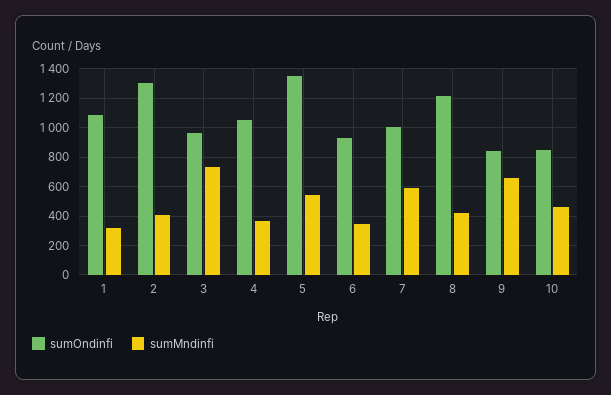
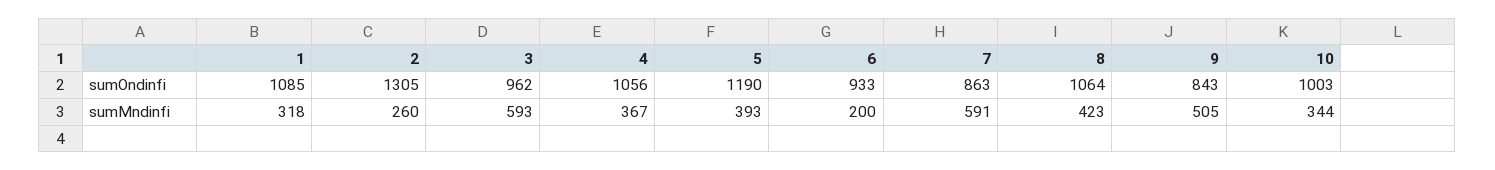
sumMndinfi, 2: 400 -> 260
sumMndinfi, 3: 750 -> 593
sumOndinfi, 5: 1350 -> 1190
sumMndinfi, 5: 550 -> 393
sumMndinfi, 6: 350 -> 200
sumOndinfi, 7: 1000 -> 863
sumOndinfi, 8: 1200 -> 1064
sumMndinfi, 9: 650 -> 505
sumOndinfi, 10: 850 -> 1003
sumMndinfi, 10: 450 -> 344

